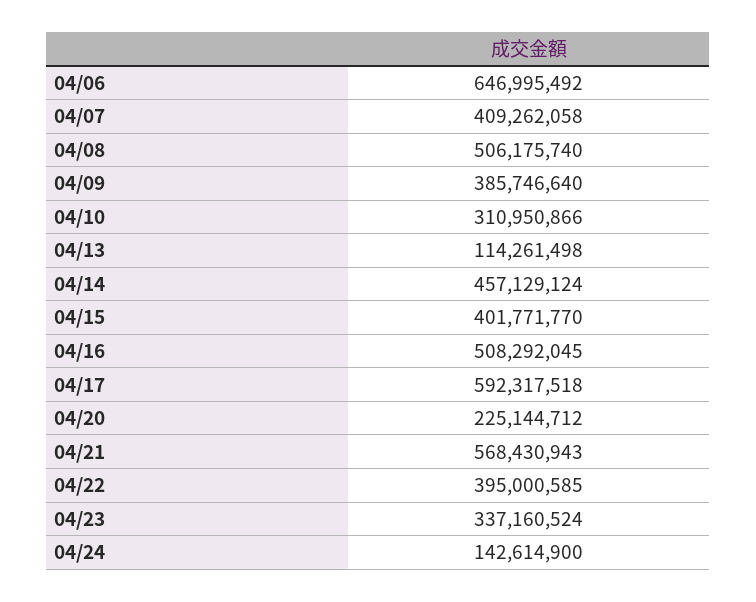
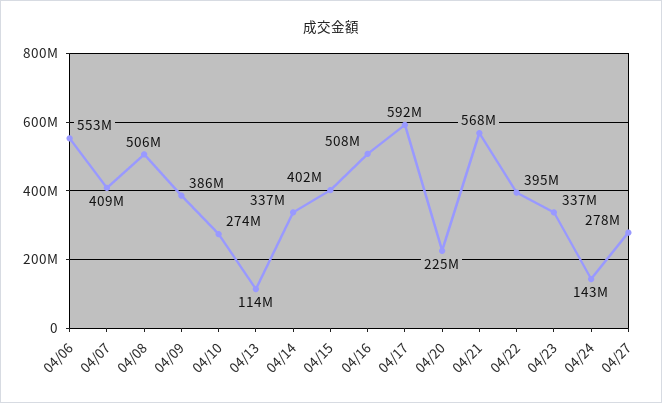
04/06: 646995492 -> 553000000
04/10: 310950866 -> 274000000
04/14: 457129124 -> 337000000
04/27: none -> 278000000

